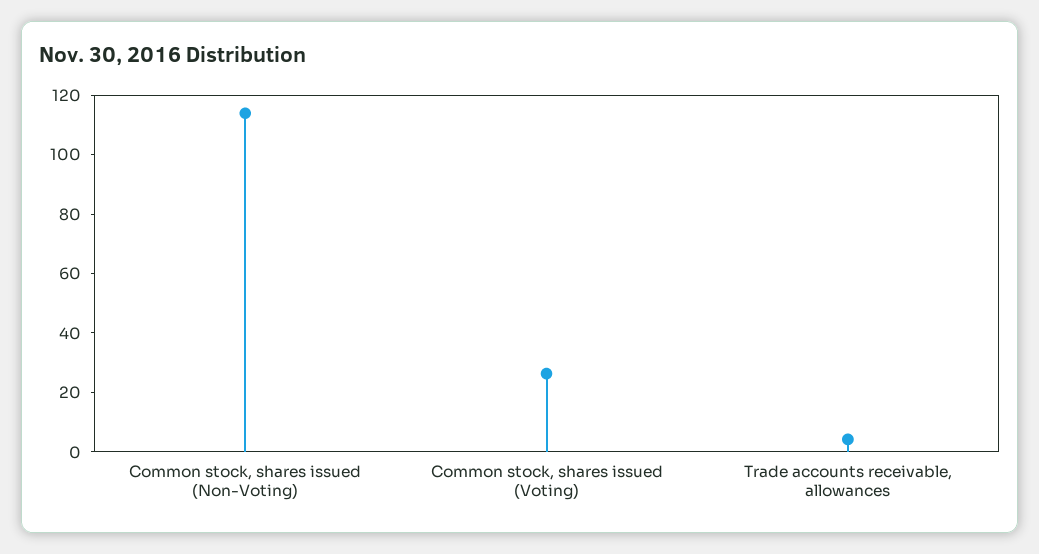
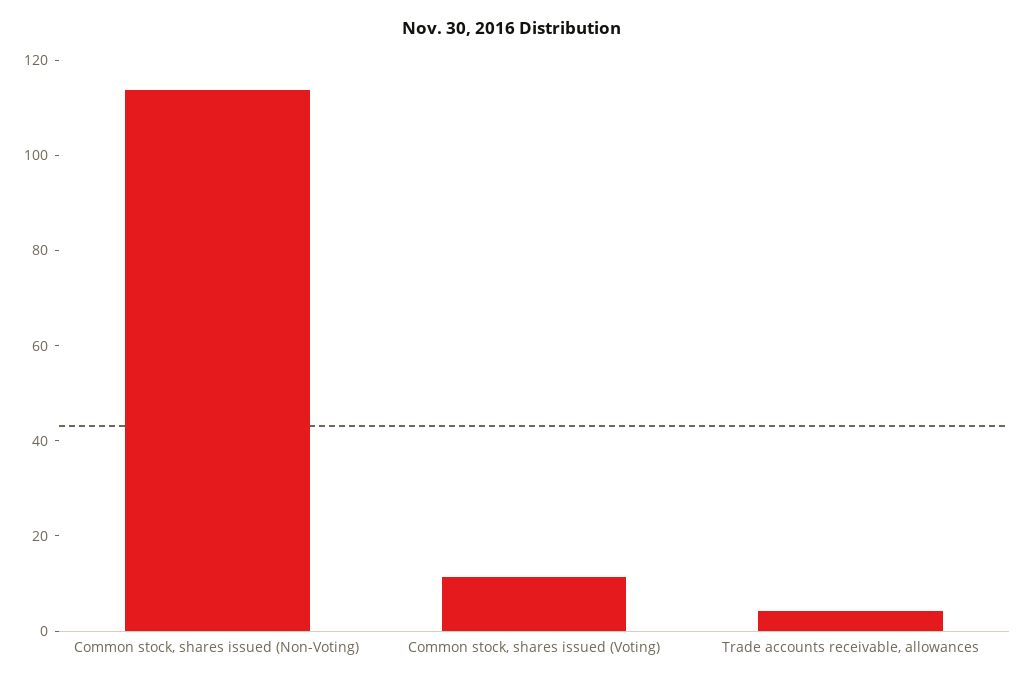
Common stock, shares issued (Voting): 25 -> 10

